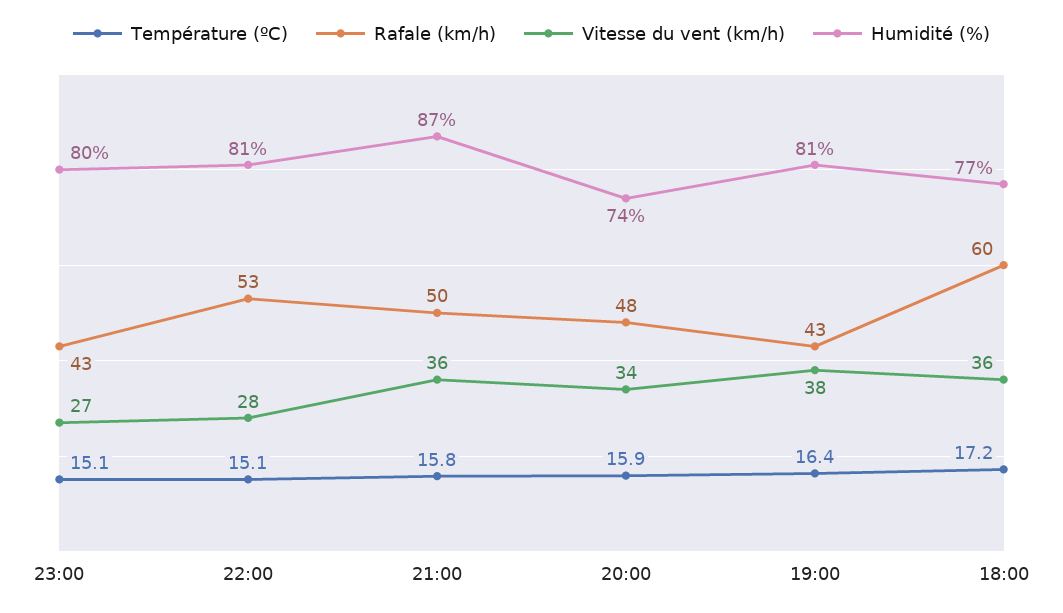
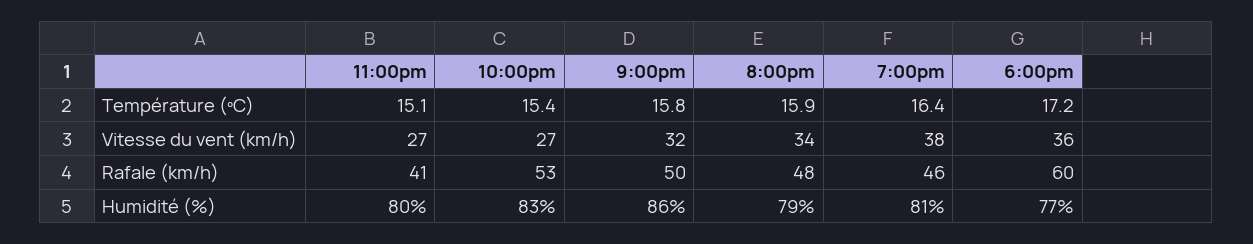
Rafale (km/h), 23:00: 43 -> 41
Température (ºC), 22:00: 15.1 -> 15.4
Vitesse du vent (km/h), 22:00: 28 -> 27
Humidité (%), 22:00: 81 -> 83
Vitesse du vent (km/h), 21:00: 36 -> 32
Humidité (%), 21:00: 87 -> 86
Humidité (%), 20:00: 74 -> 79
Rafale (km/h), 19:00: 43 -> 46

